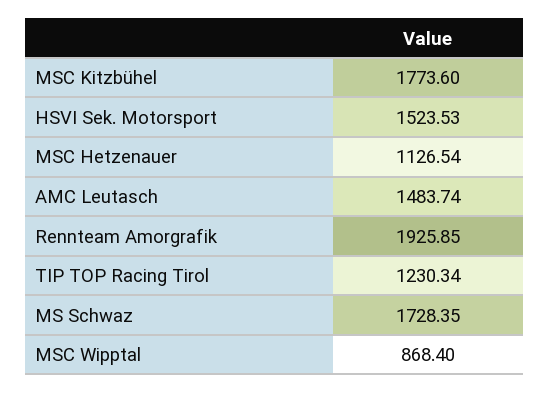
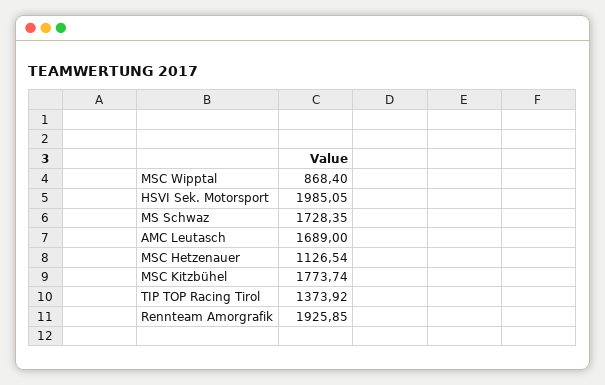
MSC Kitzbühel: 1773.6 -> 1773.74
HSVI Sek. Motorsport: 1523.53 -> 1985.05
AMC Leutasch: 1483.74 -> 1689
TIP TOP Racing Tirol: 1230.34 -> 1373.92

